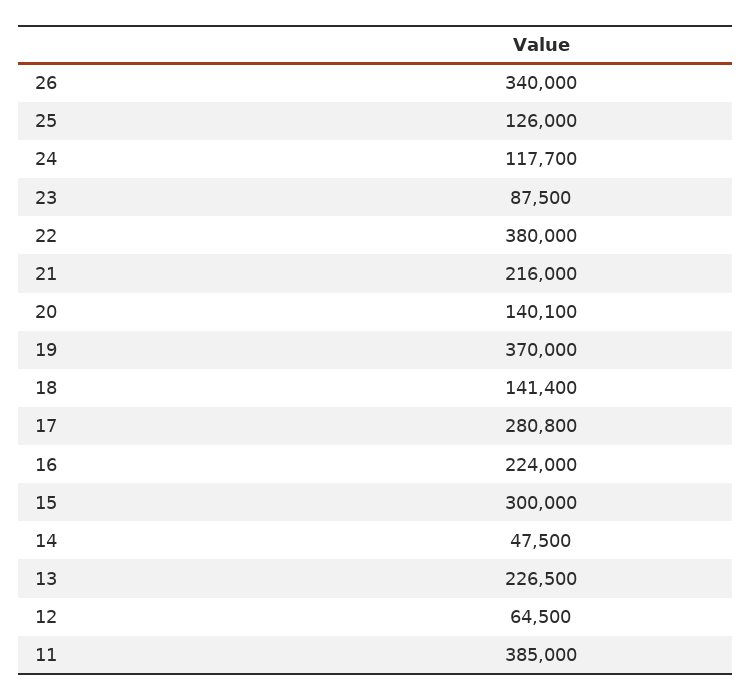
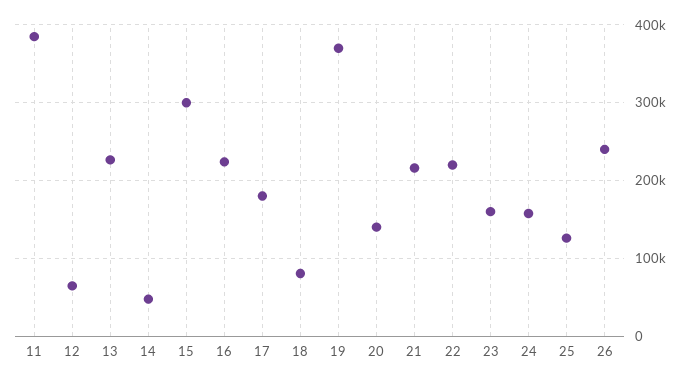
26: 340000 -> 240000
24: 117700 -> 160000
23: 87500 -> 160000
22: 380000 -> 220000
18: 141400 -> 80000
17: 280800 -> 180000

